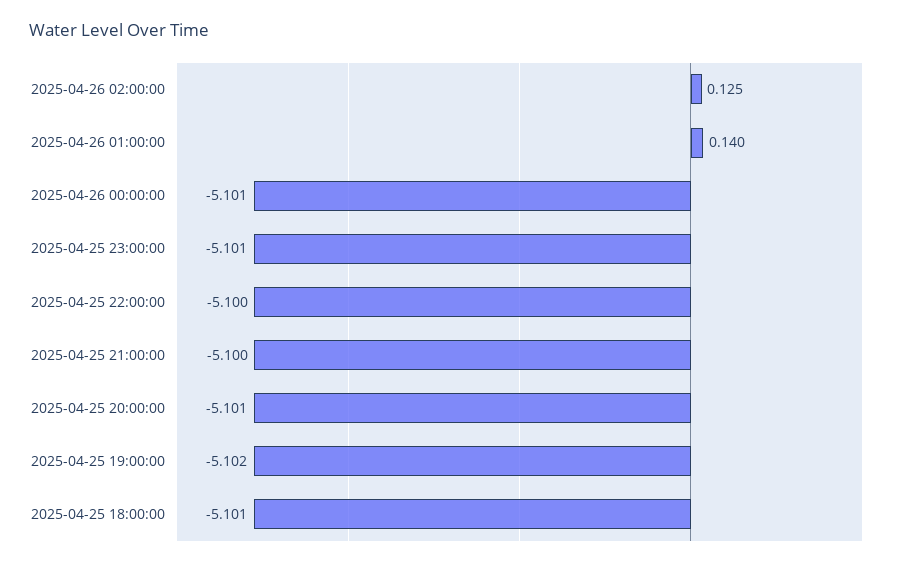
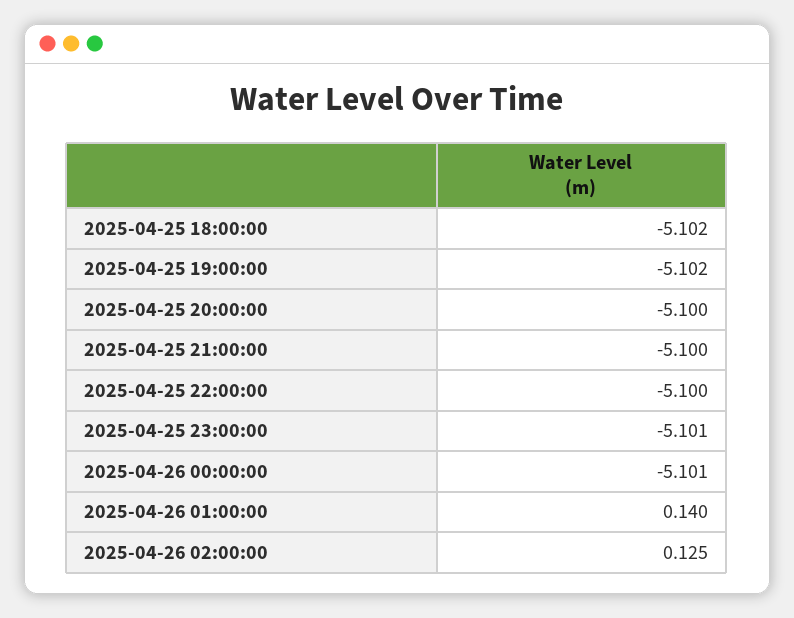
2025-04-25 20:00:00: -5.101 -> -5.1
2025-04-25 18:00:00: -5.101 -> -5.102

